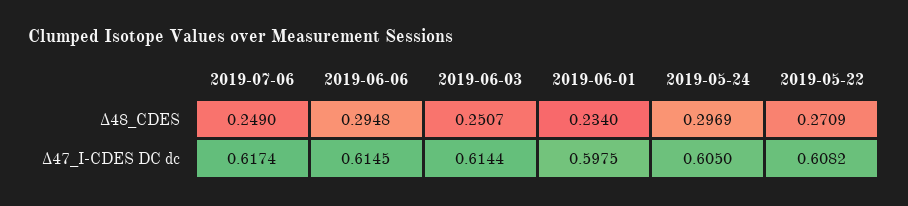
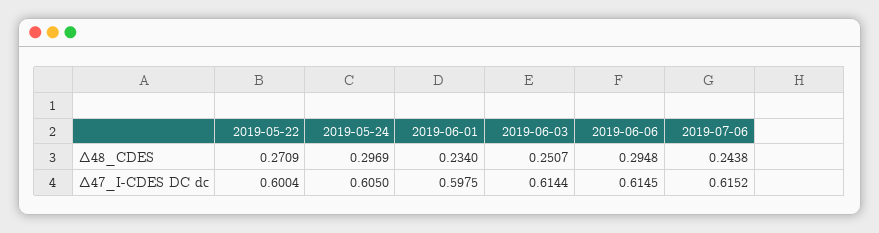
2019-07-06, ∆48_CDES: 0.249 -> 0.2438
2019-07-06, ∆47_I-CDES DC dc: 0.6174 -> 0.6152
2019-05-22, ∆47_I-CDES DC dc: 0.6082 -> 0.6004

